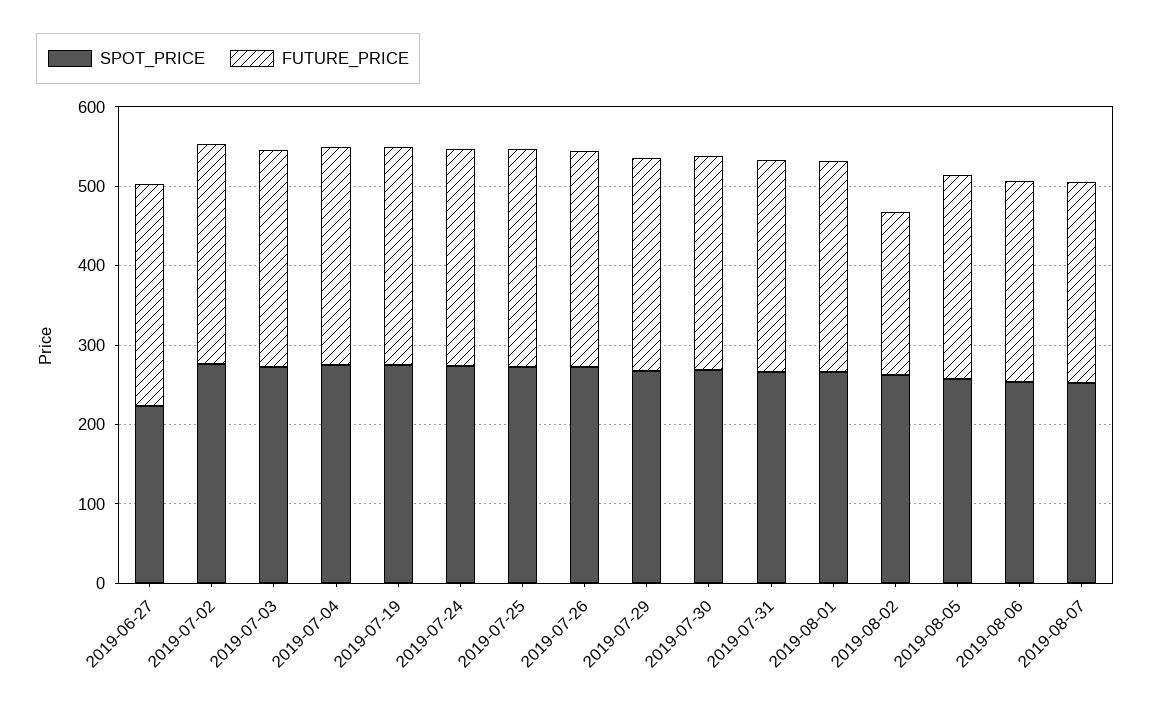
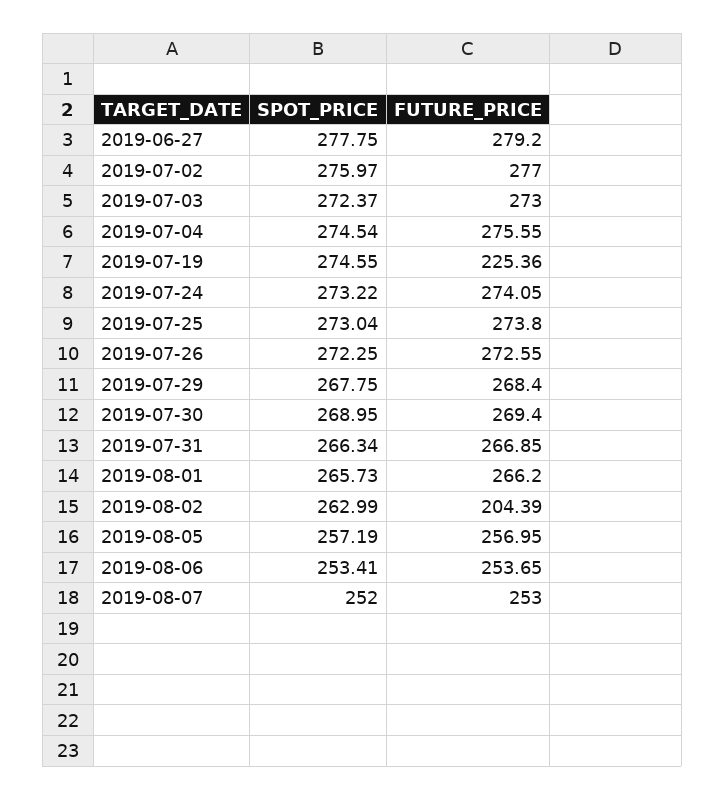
SPOT_PRICE, 2019-06-27: 220 -> 277.75
FUTURE_PRICE, 2019-07-19: 280 -> 225.36

